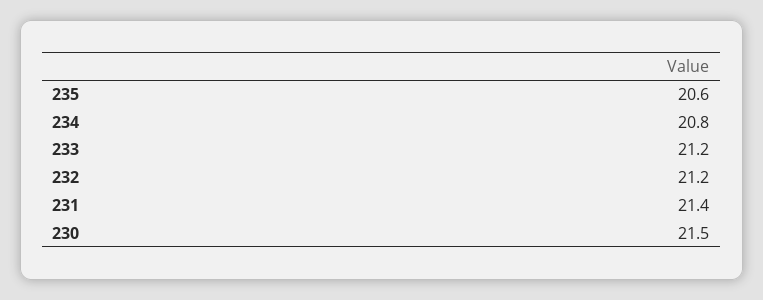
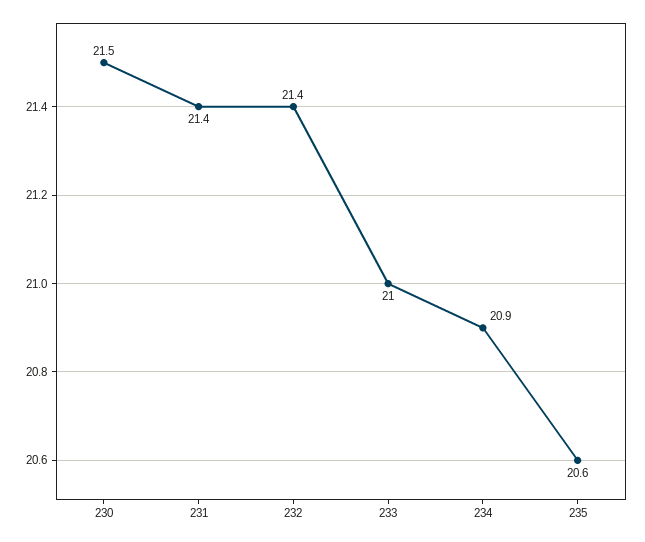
234: 20.8 -> 20.9
233: 21.2 -> 21
232: 21.2 -> 21.4

